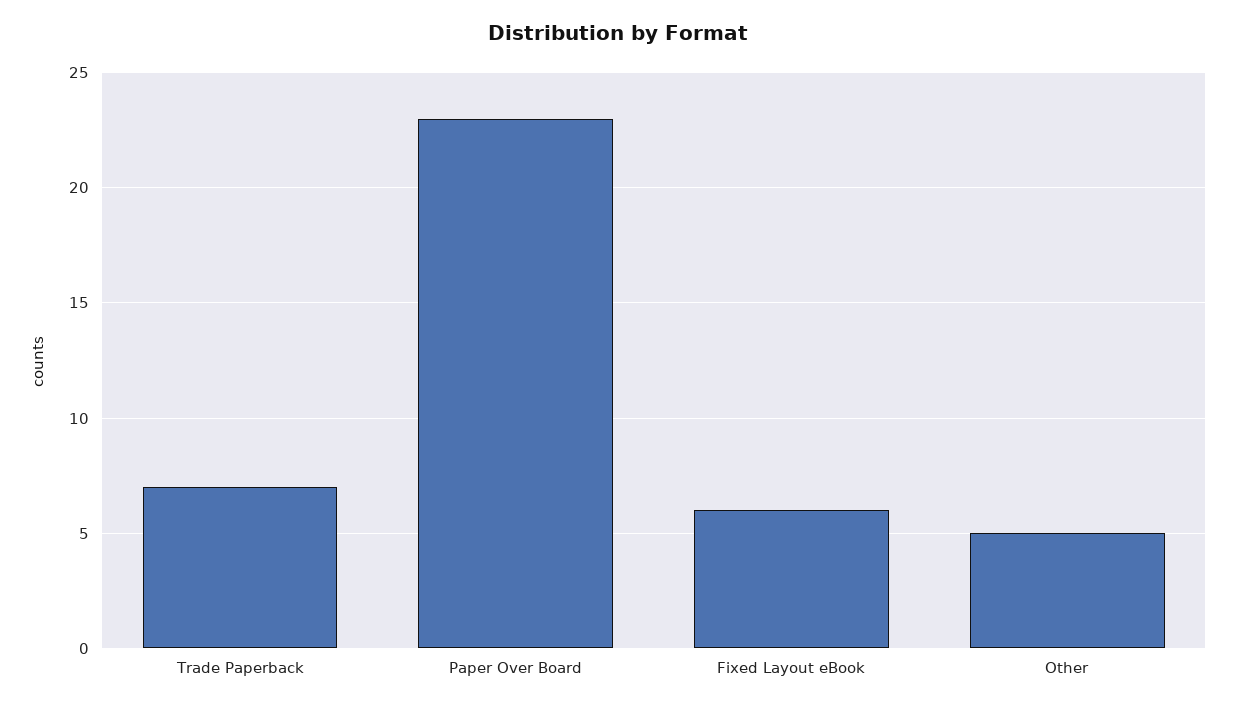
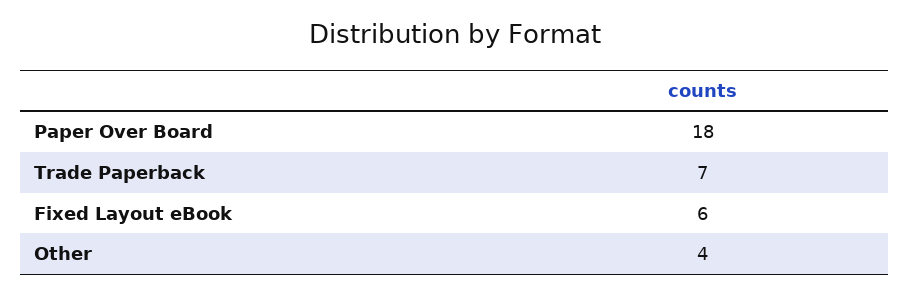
Paper Over Board: 23 -> 18
Other: 5 -> 4

